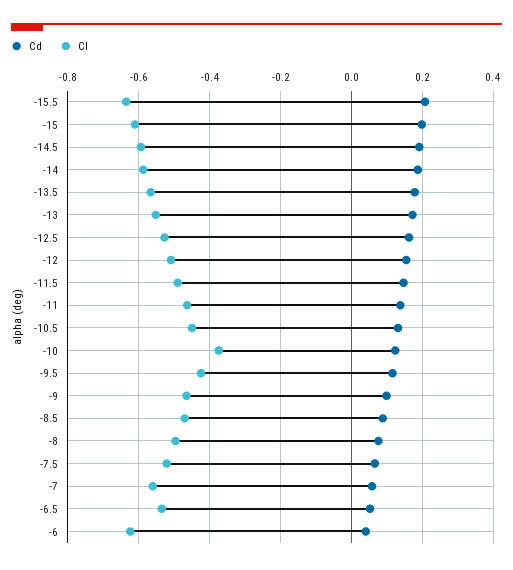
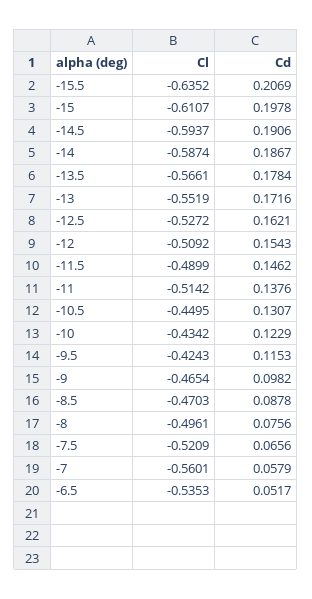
Cl, -11: -0.46 -> -0.5142
Cl, -10: -0.38 -> -0.4342
Cd, -6: 0.04 -> none
Cl, -6: -0.62 -> none

